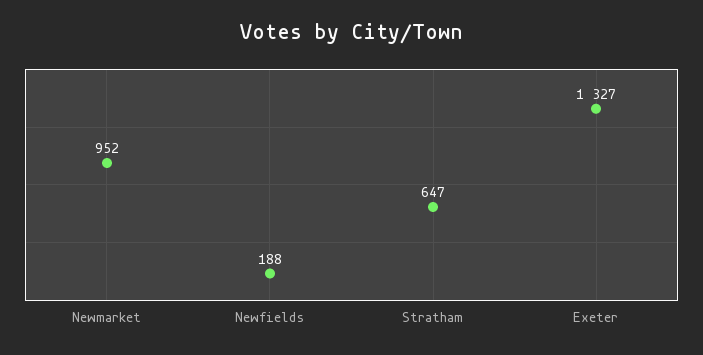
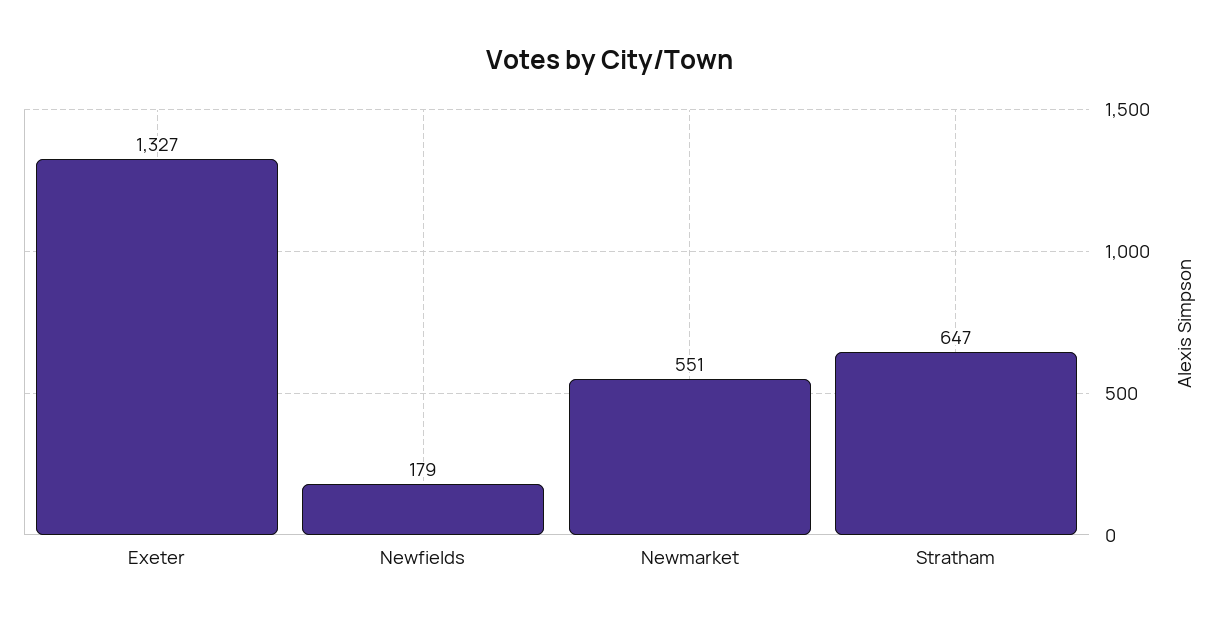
Newmarket: 952 -> 551
Newfields: 188 -> 179

